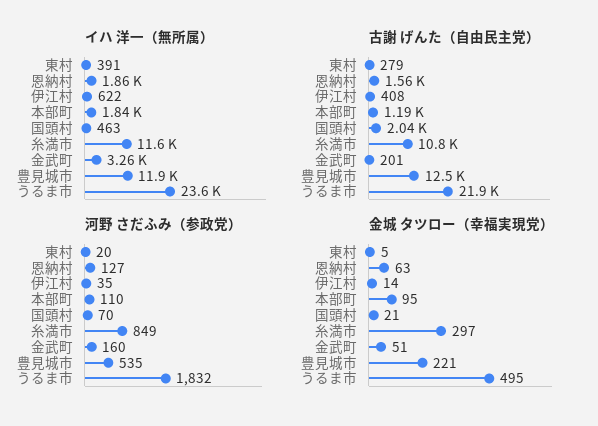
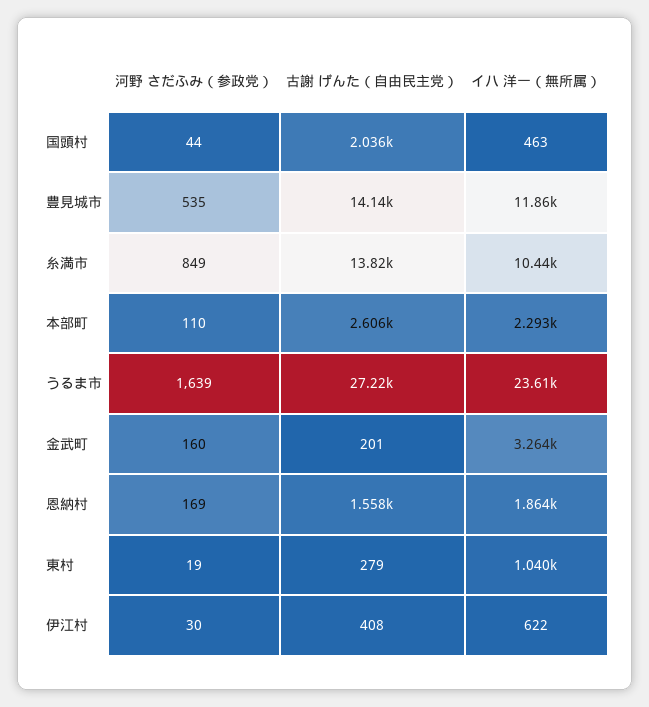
イハ 洋一（無所属）, 東村: 391 -> 1040
イハ 洋一（無所属）, 本部町: 1840 -> 2293
イハ 洋一（無所属）, 糸満市: 11600 -> 10440
古謝 げんた（自由民主党）, 本部町: 1190 -> 2606
古謝 げんた（自由民主党）, 糸満市: 10800 -> 13820
古謝 げんた（自由民主党）, 豊見城市: 12500 -> 14140
古謝 げんた（自由民主党）, うるま市: 21900 -> 27220
河野 さだふみ（参政党）, 東村: 20 -> 19
河野 さだふみ（参政党）, 恩納村: 127 -> 169
河野 さだふみ（参政党）, 伊江村: 35 -> 30
河野 さだふみ（参政党）, 国頭村: 70 -> 44
河野 さだふみ（参政党）, うるま市: 1832 -> 1639
金城 タツロー（幸福実現党）, 東村: 5 -> none
金城 タツロー（幸福実現党）, 恩納村: 63 -> none
金城 タツロー（幸福実現党）, 伊江村: 14 -> none
金城 タツロー（幸福実現党）, 本部町: 95 -> none
金城 タツロー（幸福実現党）, 国頭村: 21 -> none
金城 タツロー（幸福実現党）, 糸満市: 297 -> none
金城 タツロー（幸福実現党）, 金武町: 51 -> none
金城 タツロー（幸福実現党）, 豊見城市: 221 -> none
金城 タツロー（幸福実現党）, うるま市: 495 -> none

